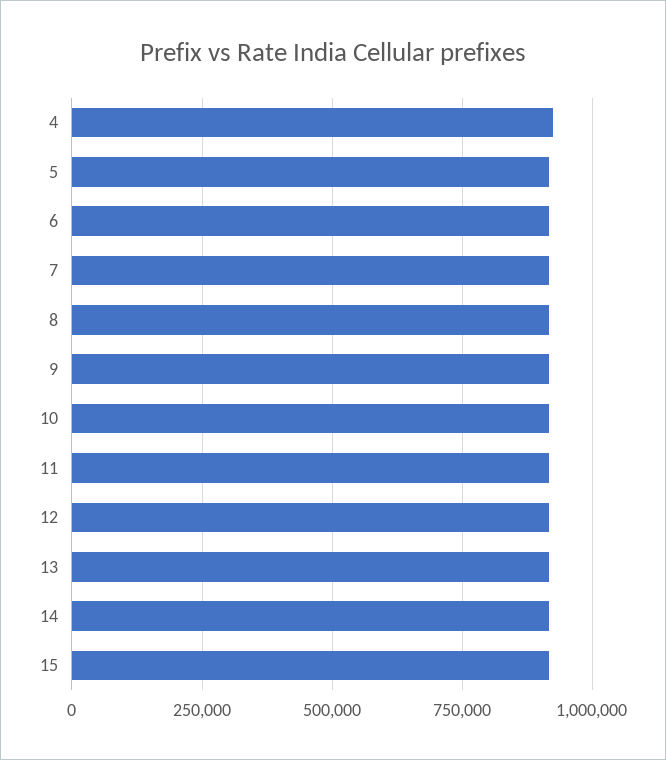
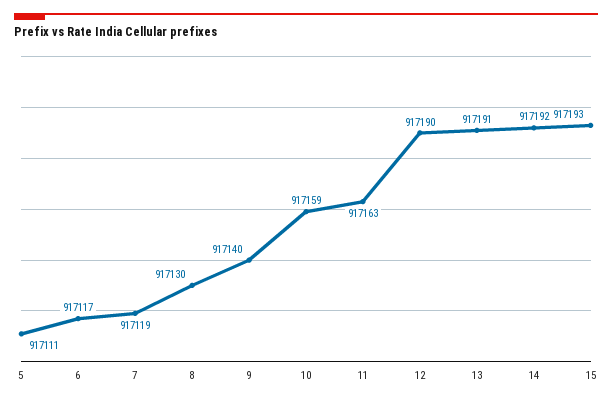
4: 925000 -> none

